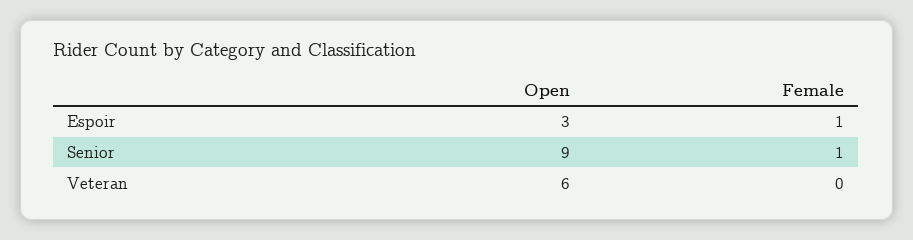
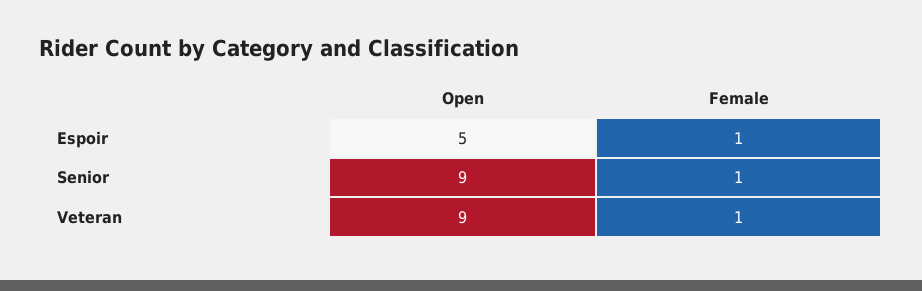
Open, Espoir: 3 -> 5
Open, Veteran: 6 -> 9
Female, Veteran: 0 -> 1

